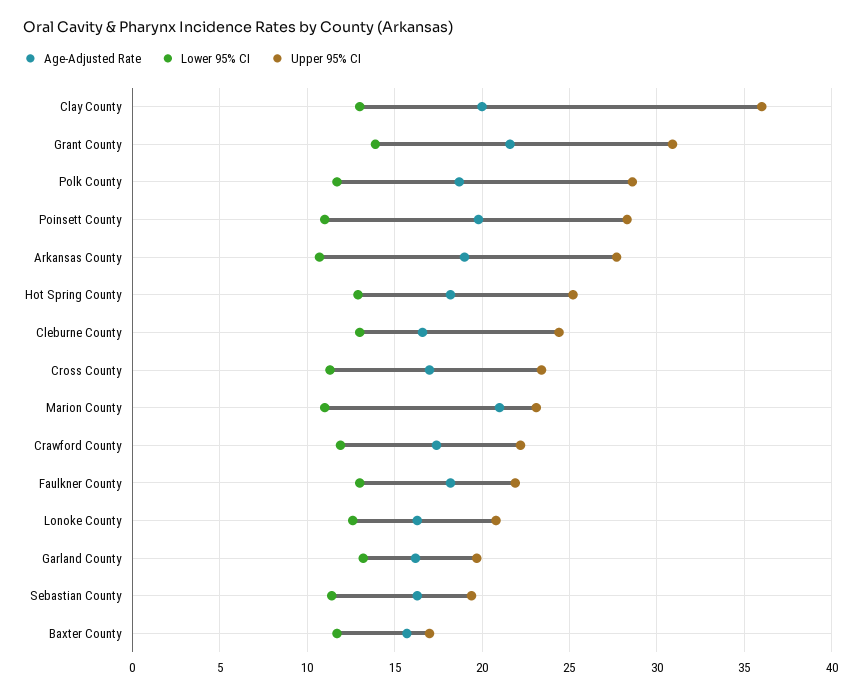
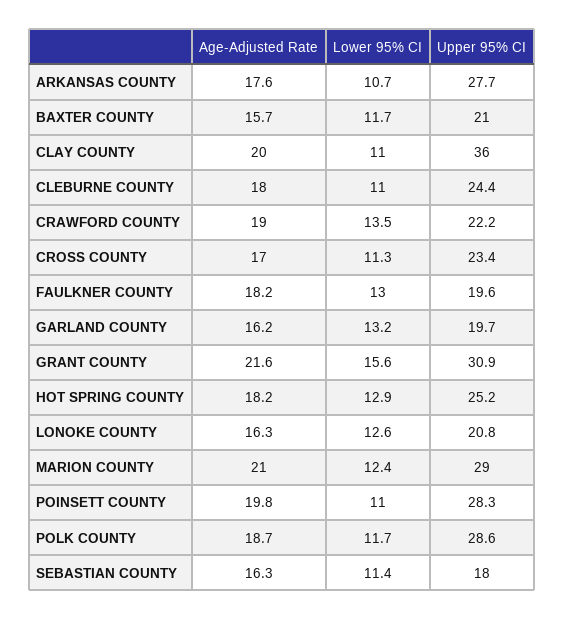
Lower 95% CI, Clay County: 13 -> 11
Lower 95% CI, Grant County: 14 -> 15.6
Age-Adjusted Rate, Arkansas County: 19 -> 17.6
Age-Adjusted Rate, Cleburne County: 16.5 -> 18
Lower 95% CI, Cleburne County: 13 -> 11
Lower 95% CI, Marion County: 11 -> 12.4
Upper 95% CI, Marion County: 23 -> 29
Age-Adjusted Rate, Crawford County: 17.5 -> 19
Lower 95% CI, Crawford County: 12 -> 13.5
Upper 95% CI, Faulkner County: 22 -> 19.6
Upper 95% CI, Sebastian County: 19.5 -> 18
Upper 95% CI, Baxter County: 17 -> 21

